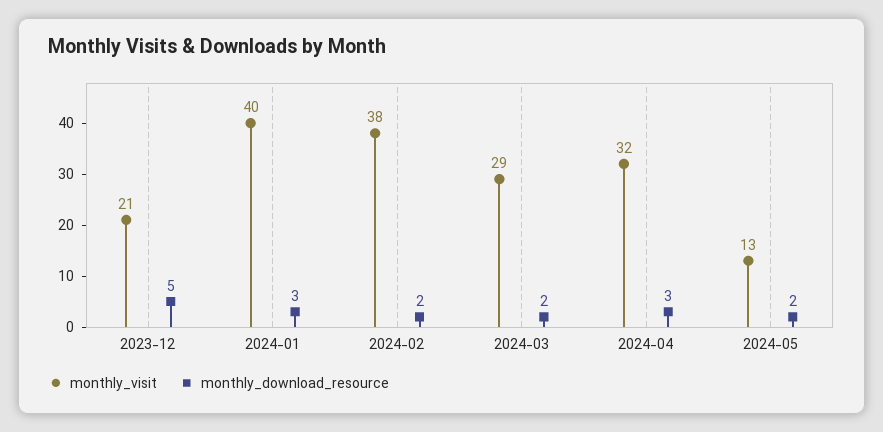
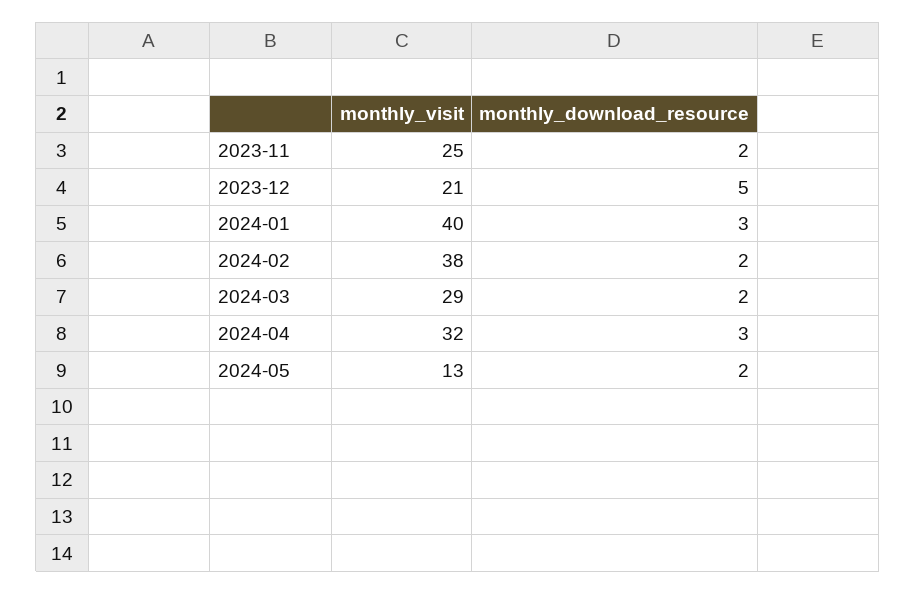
monthly_visit, 2023-11: none -> 25
monthly_download_resource, 2023-11: none -> 2

